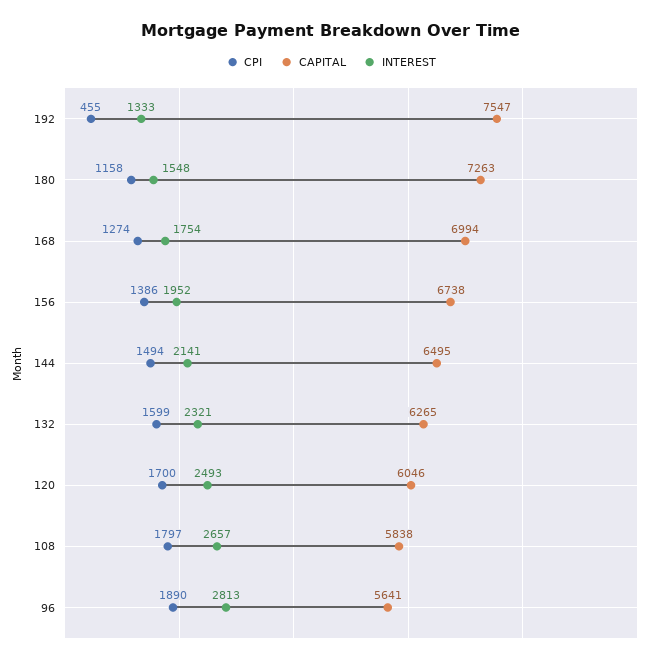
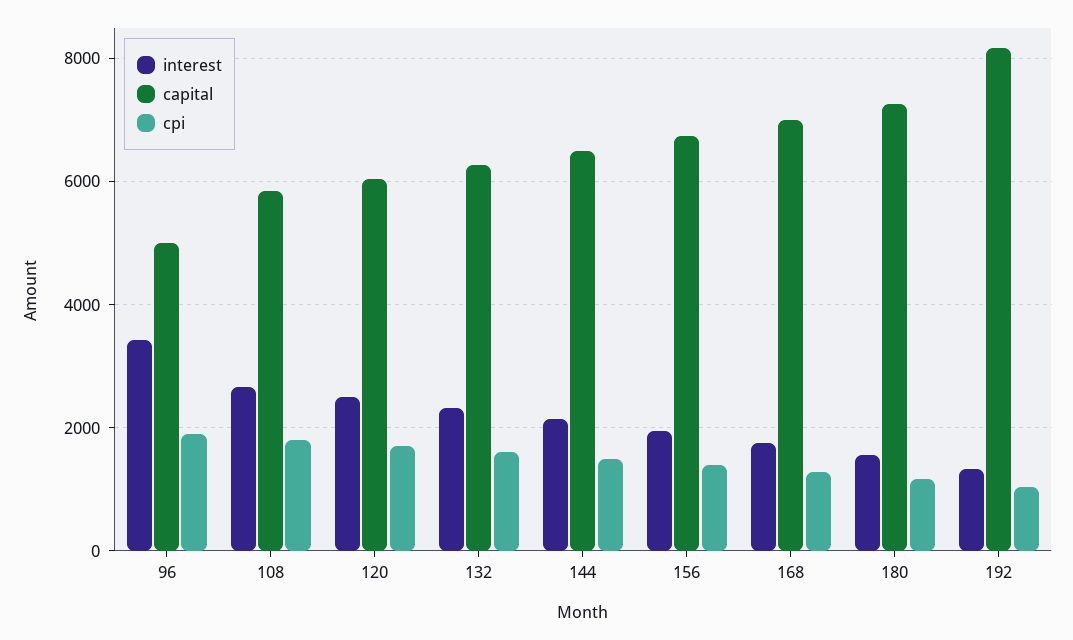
CPI, 192: 455 -> 1000
CAPITAL, 192: 7547 -> 8200
CAPITAL, 96: 5641 -> 5000
INTEREST, 96: 2813 -> 3400

